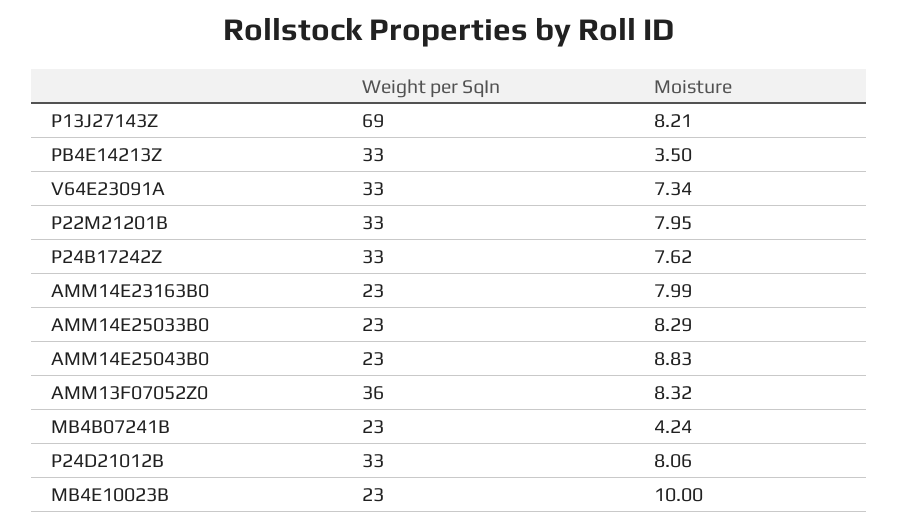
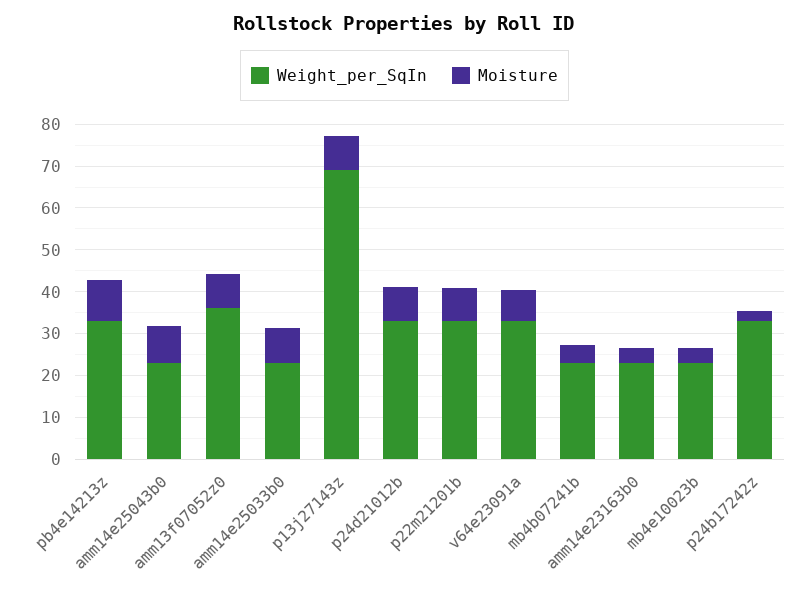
Moisture, PB4E14213Z: 3.5 -> 10
Moisture, P24B17242Z: 7.62 -> 2
Moisture, AMM14E23163B0: 7.99 -> 4
Moisture, MB4E10023B: 10 -> 4

